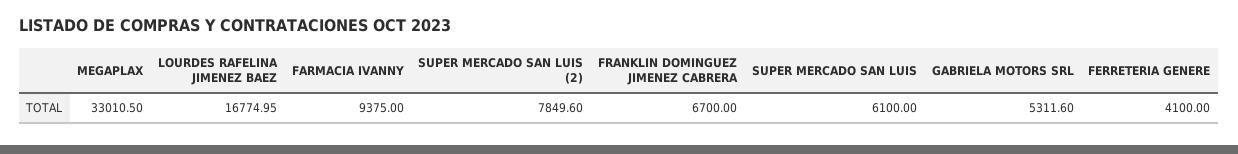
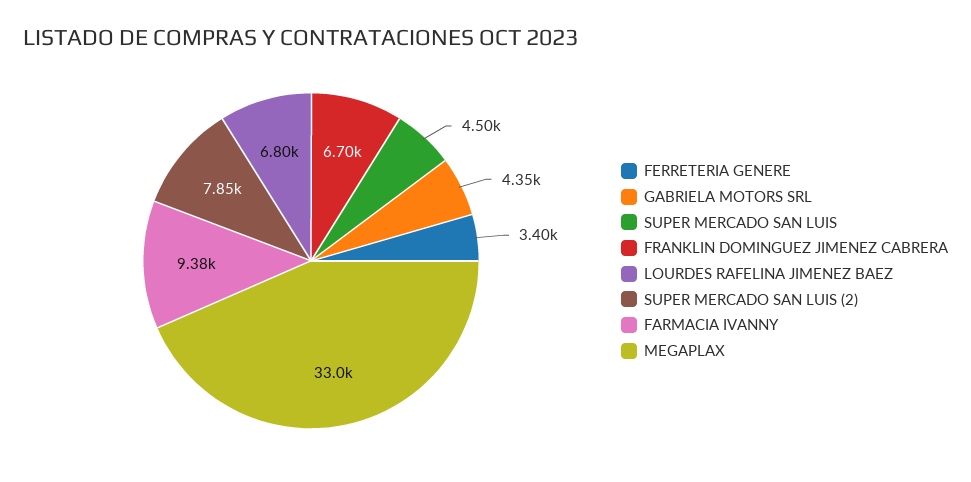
LOURDES RAFELINA JIMENEZ BAEZ: 16774.95 -> 6800
SUPER MERCADO SAN LUIS: 6100 -> 4500
GABRIELA MOTORS SRL: 5311.6 -> 4350
FERRETERIA GENERE: 4100 -> 3400

